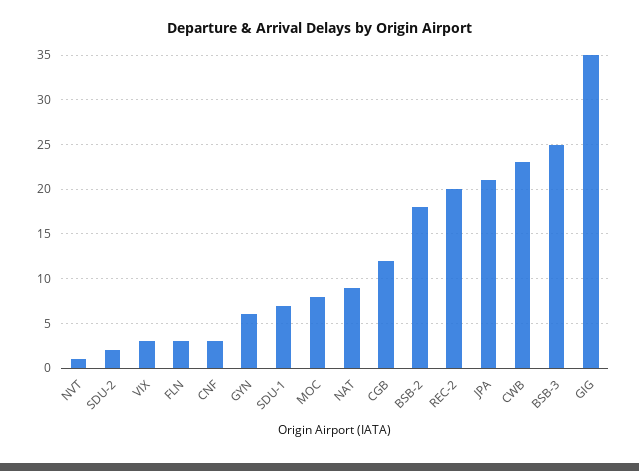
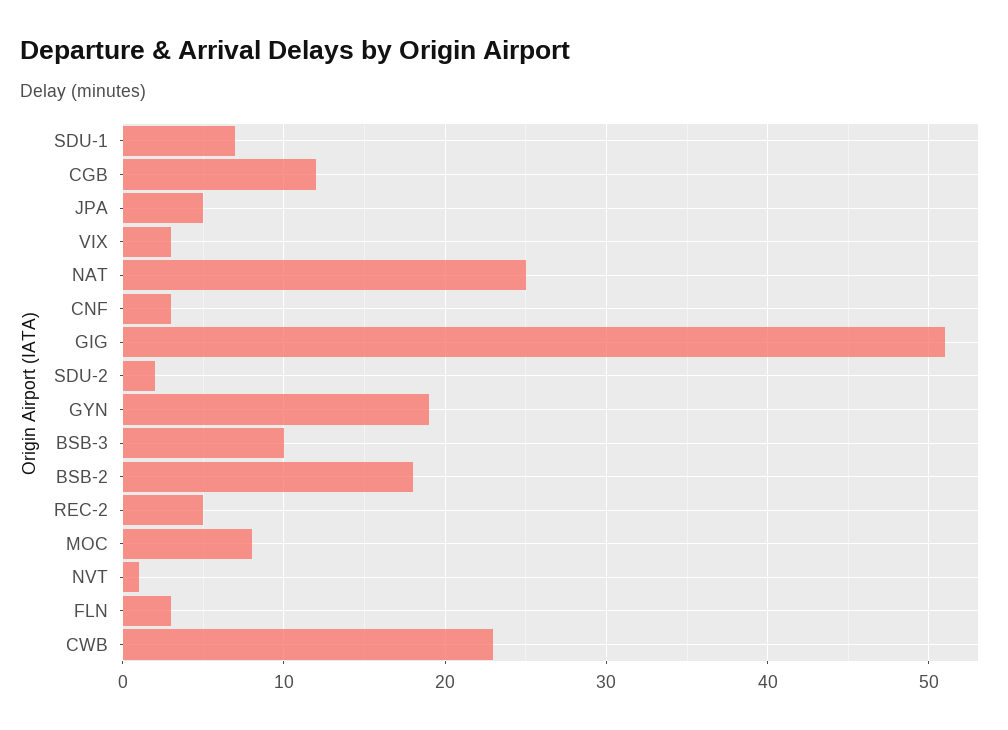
GYN: 6 -> 19
NAT: 9 -> 25
REC-2: 20 -> 5
JPA: 21 -> 5
BSB-3: 25 -> 10
GIG: 35 -> 51

